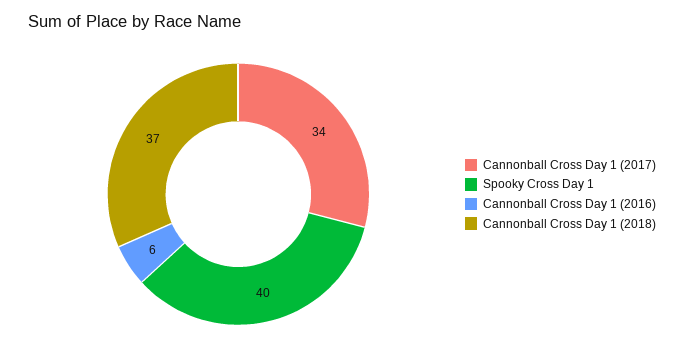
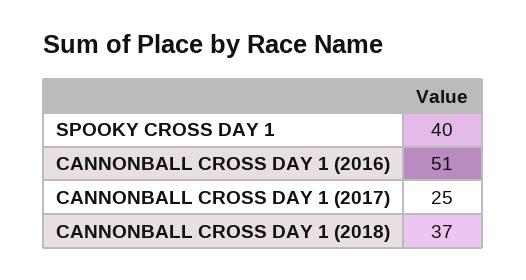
Cannonball Cross Day 1 (2017): 34 -> 25
Cannonball Cross Day 1 (2016): 6 -> 51

